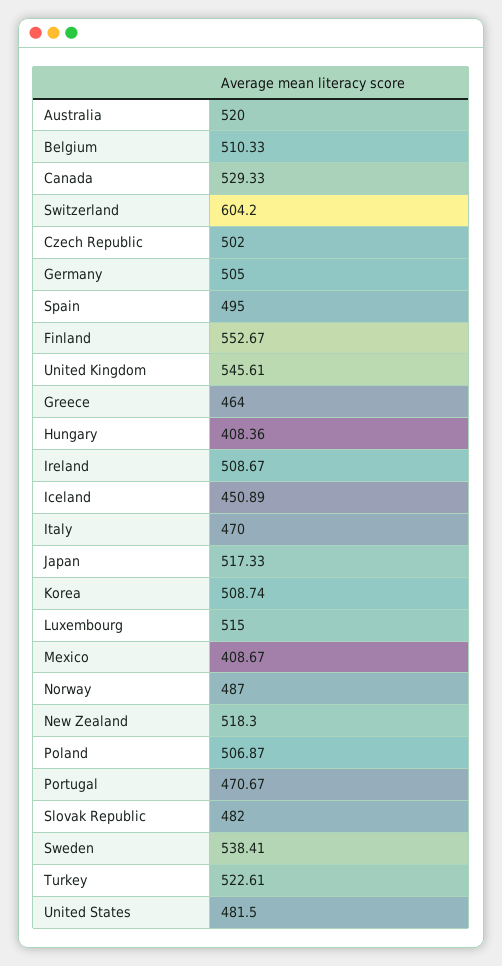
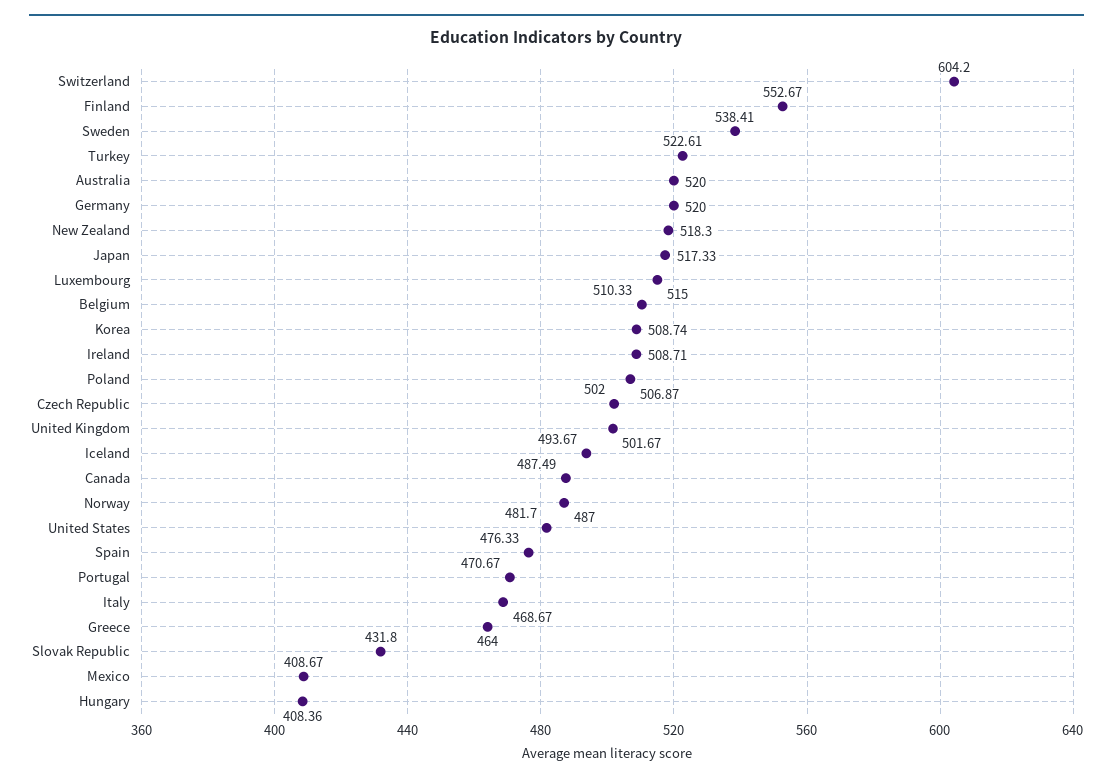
Canada: 529.33 -> 487.49
Germany: 505 -> 520
Spain: 495 -> 476.33
United Kingdom: 545.61 -> 501.67
Ireland: 508.67 -> 508.71
Iceland: 450.89 -> 493.67
Italy: 470 -> 468.67
Slovak Republic: 482 -> 431.8
United States: 481.5 -> 481.7

